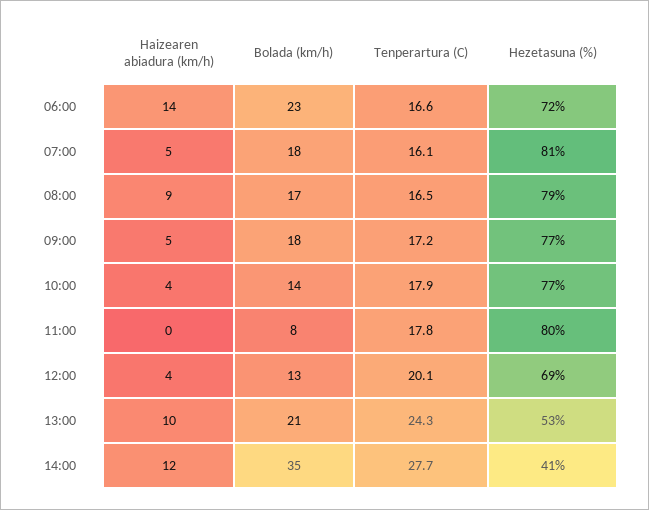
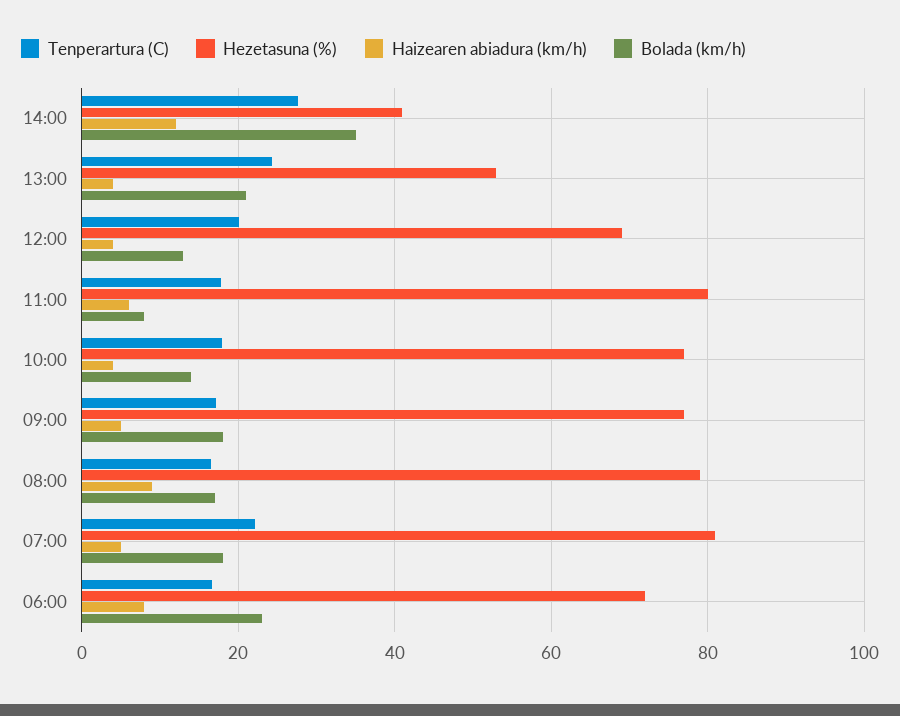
Haizearen abiadura (km/h), 06:00: 14 -> 8
Tenperartura (C), 07:00: 16.1 -> 22
Haizearen abiadura (km/h), 11:00: 0 -> 6
Haizearen abiadura (km/h), 13:00: 10 -> 4

